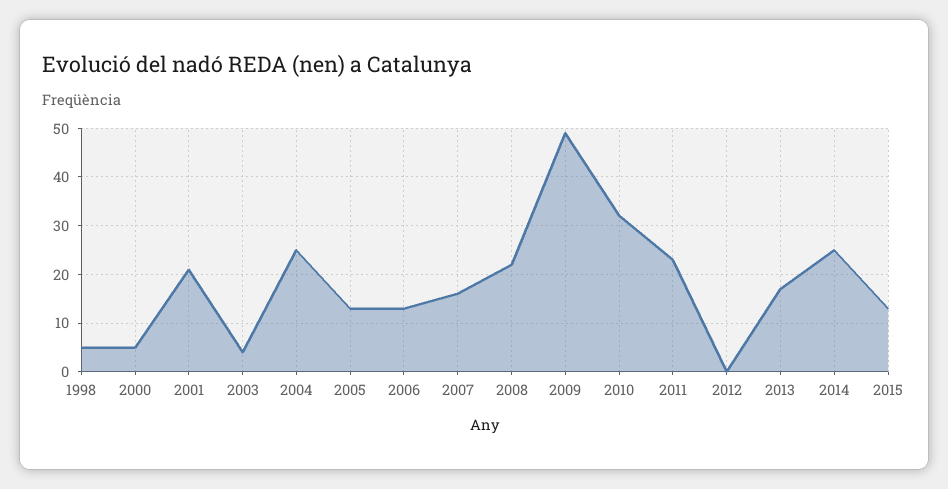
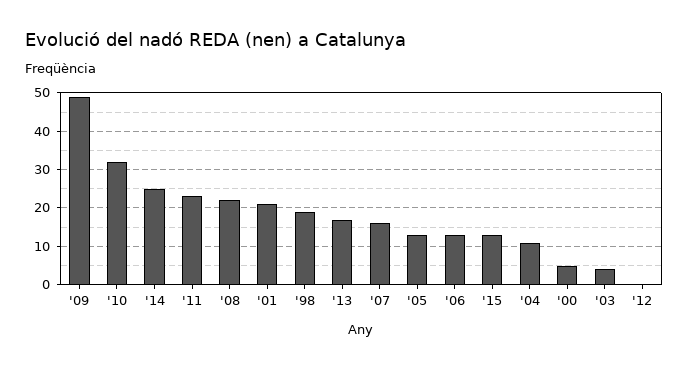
1998: 5 -> 20
2004: 25 -> 10

